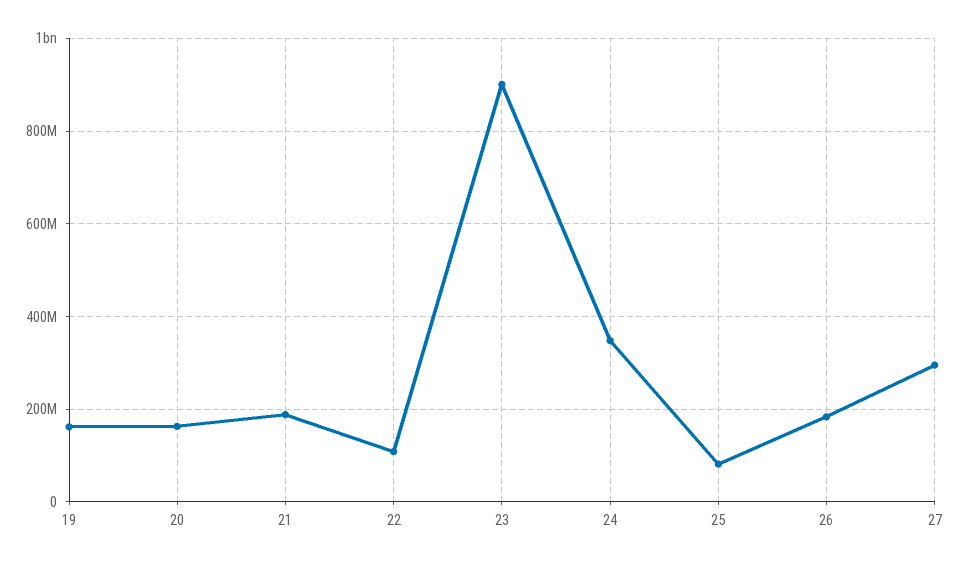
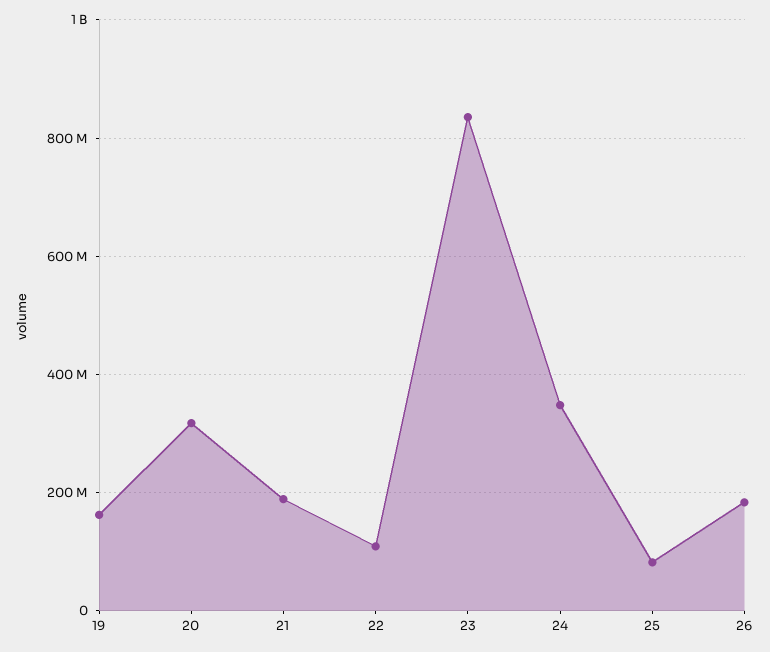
20: 160000000 -> 320000000
23: 900000000 -> 840000000
27: 300000000 -> none

